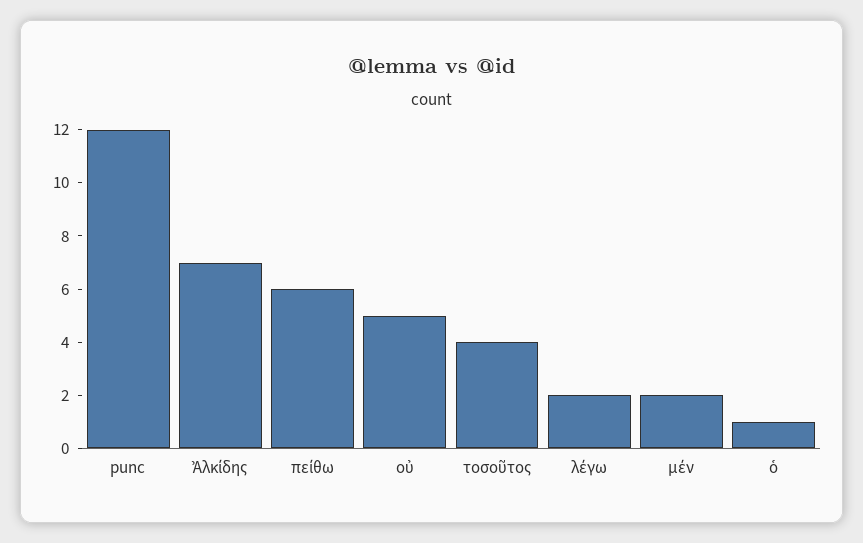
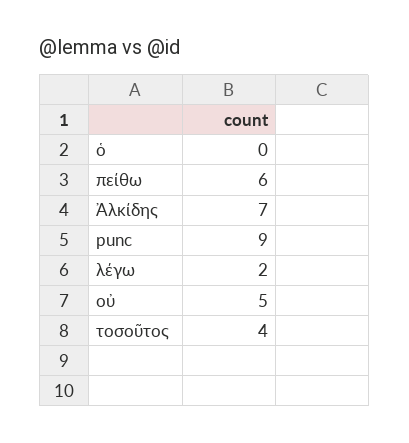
punc: 12 -> 9
μέν: 2 -> none
ὁ: 1 -> 0

